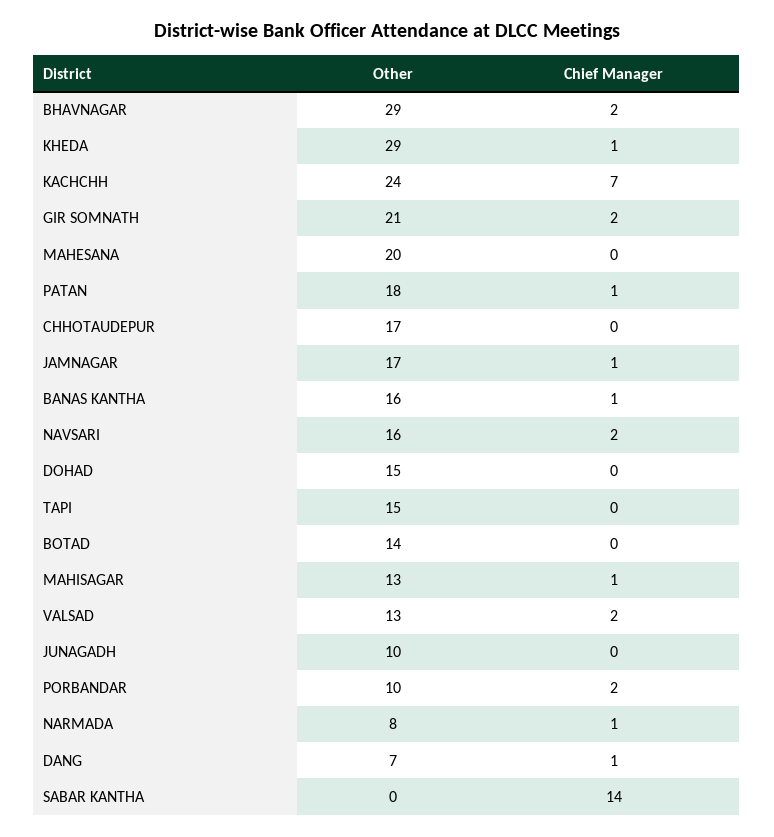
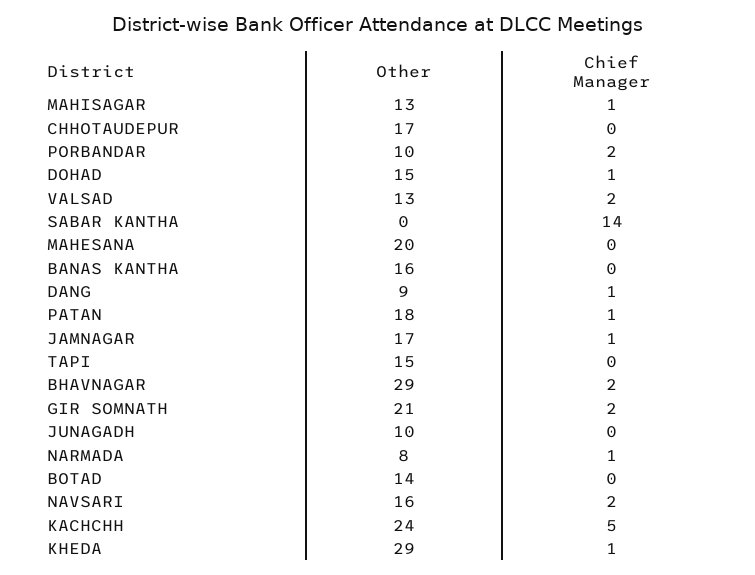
Chief Manager, KACHCHH: 7 -> 5
Chief Manager, BANAS KANTHA: 1 -> 0
Chief Manager, DOHAD: 0 -> 1
Other, DANG: 7 -> 9

